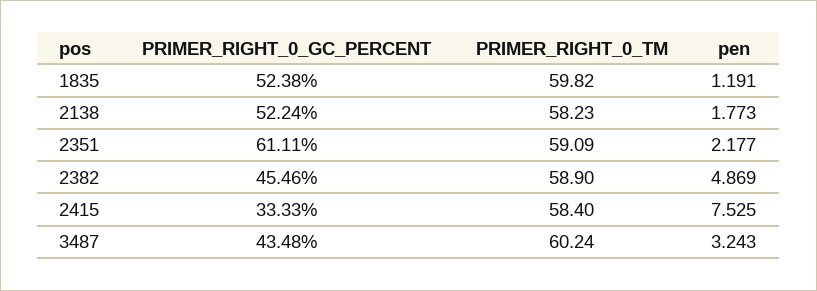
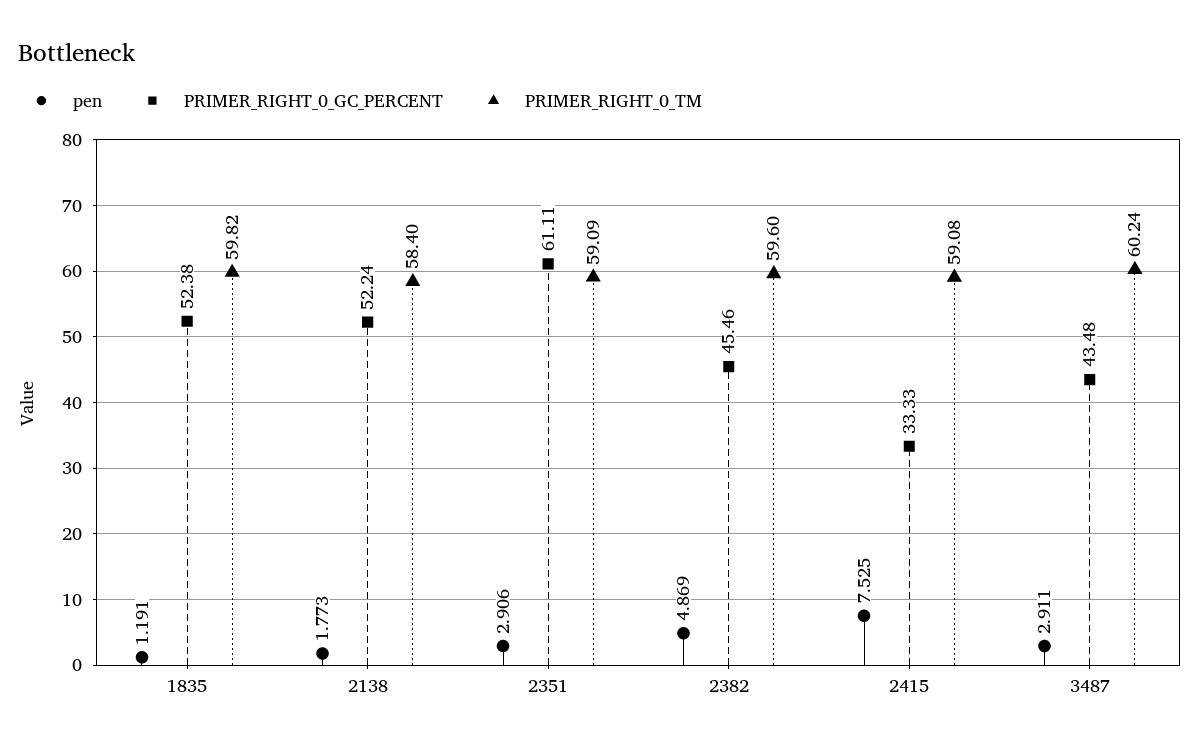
PRIMER_RIGHT_0_TM, 2138: 58.23 -> 58.4
pen, 2351: 2.177 -> 2.906
PRIMER_RIGHT_0_TM, 2382: 58.9 -> 59.6
PRIMER_RIGHT_0_TM, 2415: 58.4 -> 59.08
pen, 3487: 3.243 -> 2.911

